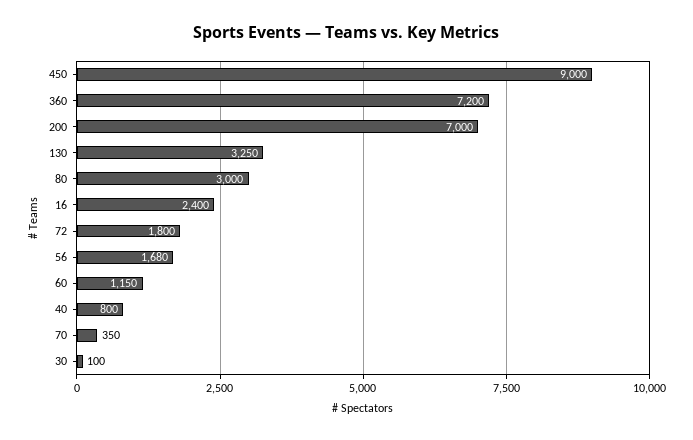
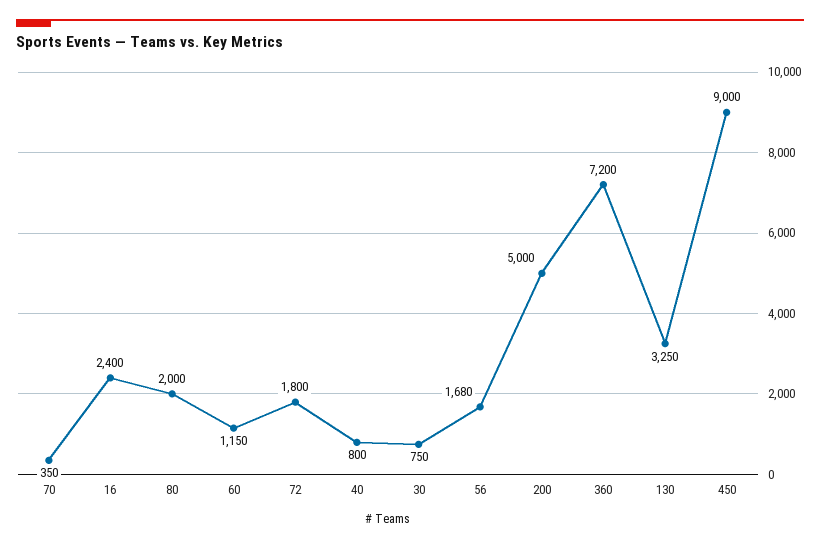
200: 7000 -> 5000
80: 3000 -> 2000
30: 100 -> 750

